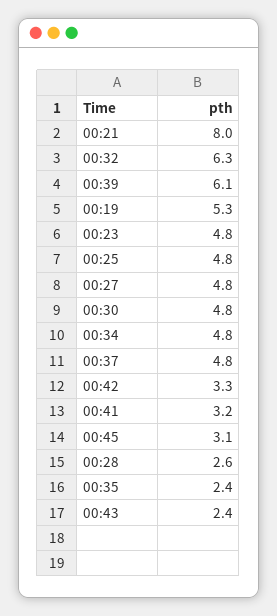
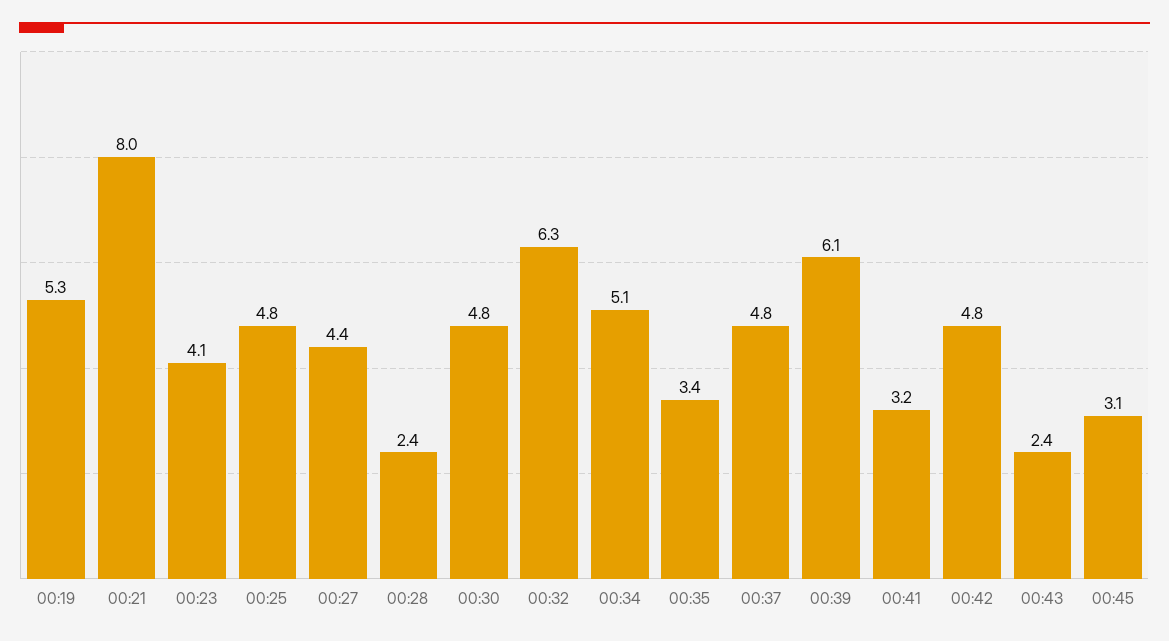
00:23: 4.8 -> 4.1
00:27: 4.8 -> 4.4
00:34: 4.8 -> 5.1
00:42: 3.3 -> 4.8
00:28: 2.6 -> 2.4
00:35: 2.4 -> 3.4

